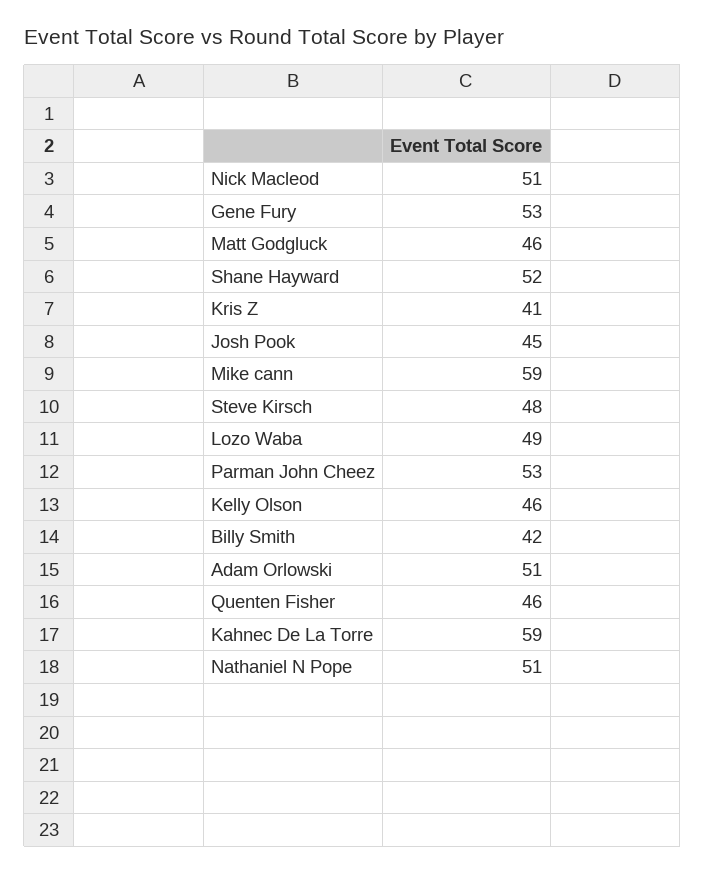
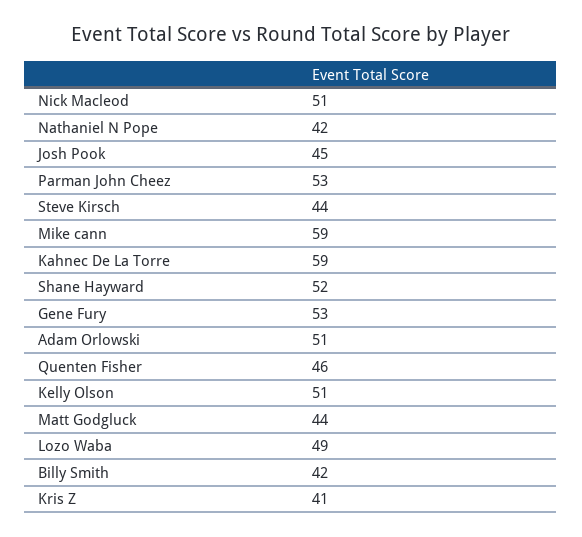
Matt Godgluck: 46 -> 44
Steve Kirsch: 48 -> 44
Kelly Olson: 46 -> 51
Nathaniel N Pope: 51 -> 42

